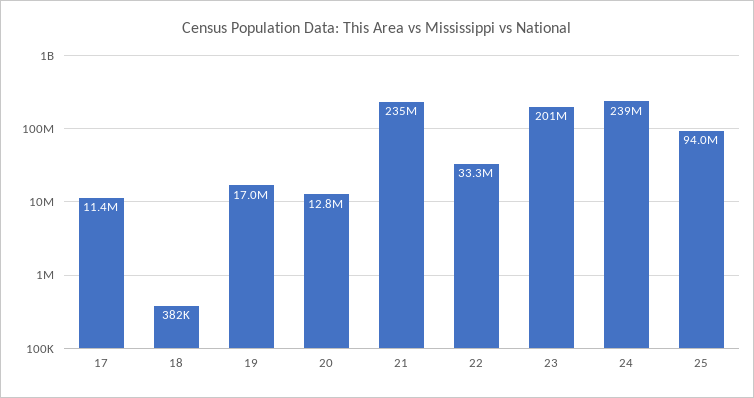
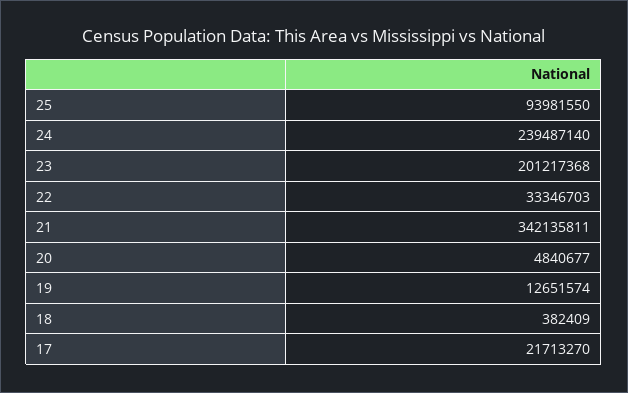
17: 11400000 -> 21713270
19: 17000000 -> 12651574
20: 12800000 -> 4840677
21: 235000000 -> 342135811

